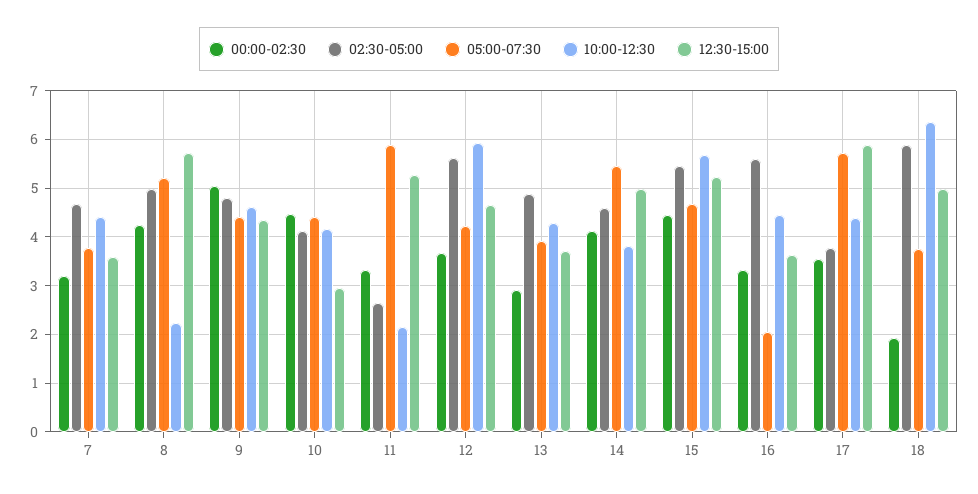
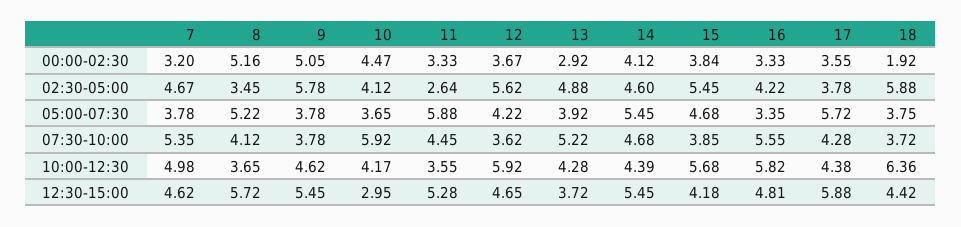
10:00-12:30, 7: 4.4 -> 4.98
12:30-15:00, 7: 3.6 -> 4.62
00:00-02:30, 8: 4.2 -> 5.16
02:30-05:00, 8: 5 -> 3.45
10:00-12:30, 8: 2.2 -> 3.65
02:30-05:00, 9: 4.8 -> 5.78
05:00-07:30, 9: 4.4 -> 3.78
12:30-15:00, 9: 4.4 -> 5.45
05:00-07:30, 10: 4.4 -> 3.65
10:00-12:30, 11: 2.2 -> 3.55
10:00-12:30, 14: 3.8 -> 4.39
12:30-15:00, 14: 5 -> 5.45
00:00-02:30, 15: 4.4 -> 3.84
12:30-15:00, 15: 5.2 -> 4.18
02:30-05:00, 16: 5.6 -> 4.22
05:00-07:30, 16: 2 -> 3.35
10:00-12:30, 16: 4.4 -> 5.82
12:30-15:00, 16: 3.6 -> 4.81
12:30-15:00, 18: 5 -> 4.42
07:30-10:00, 7: none -> 5.35
07:30-10:00, 8: none -> 4.12
07:30-10:00, 9: none -> 3.78
07:30-10:00, 10: none -> 5.92
07:30-10:00, 11: none -> 4.45
07:30-10:00, 12: none -> 3.62
07:30-10:00, 13: none -> 5.22
07:30-10:00, 14: none -> 4.68
07:30-10:00, 15: none -> 3.85
07:30-10:00, 16: none -> 5.55
07:30-10:00, 17: none -> 4.28
07:30-10:00, 18: none -> 3.72

